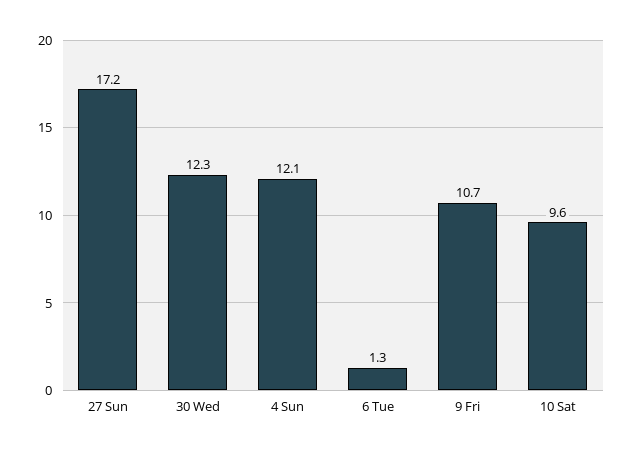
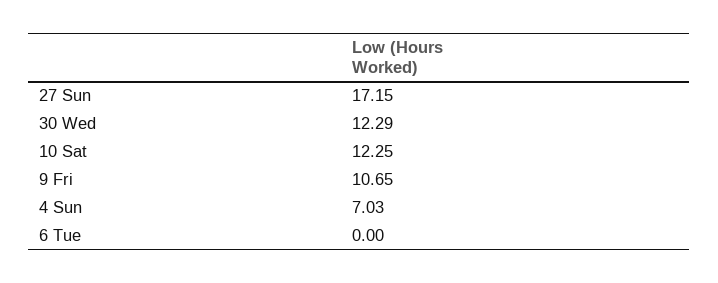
4 Sun: 12.1 -> 7.03
6 Tue: 1.3 -> 0
10 Sat: 9.6 -> 12.25

